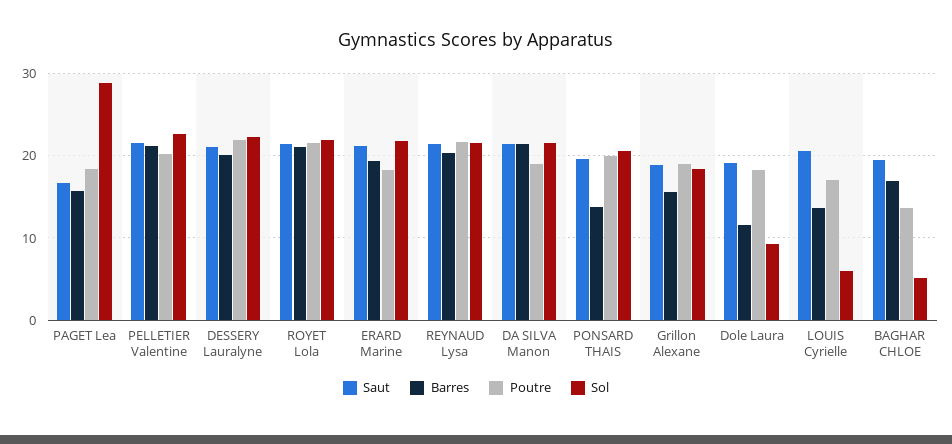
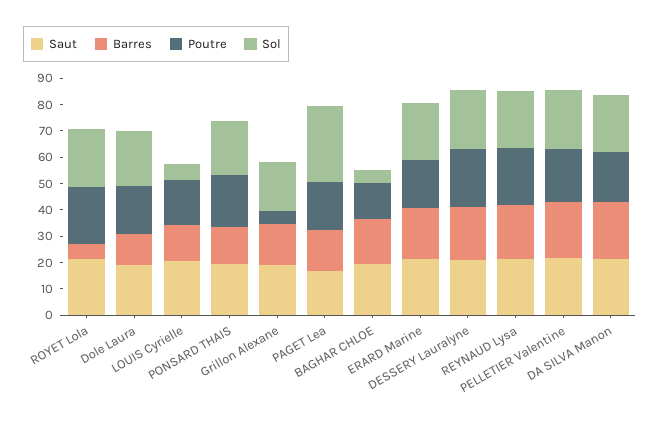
Barres, ROYET Lola: 21 -> 5
Poutre, Grillon Alexane: 19 -> 5
Sol, Dole Laura: 9 -> 20

